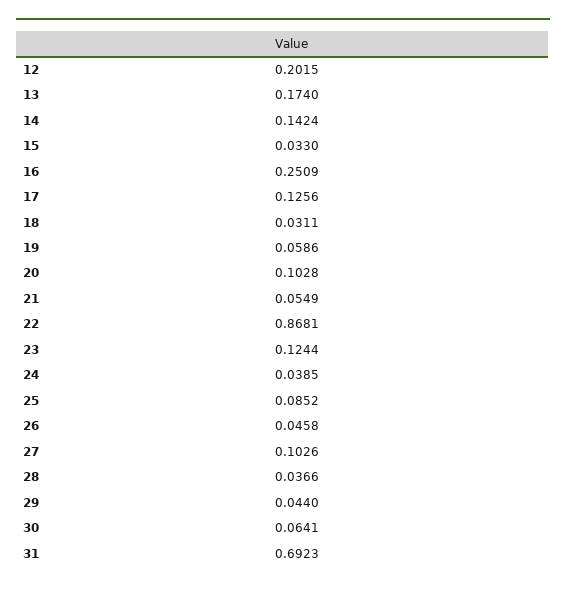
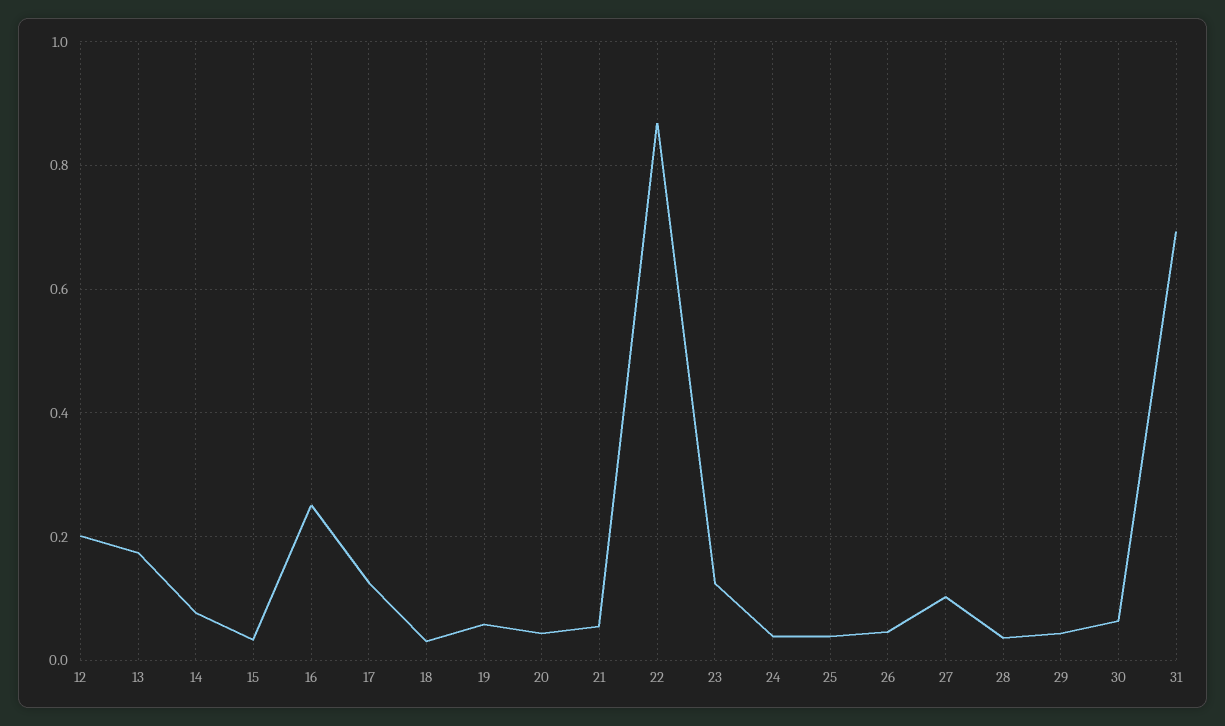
14: 0.1424 -> 0.08
20: 0.1028 -> 0.04
25: 0.0852 -> 0.04

